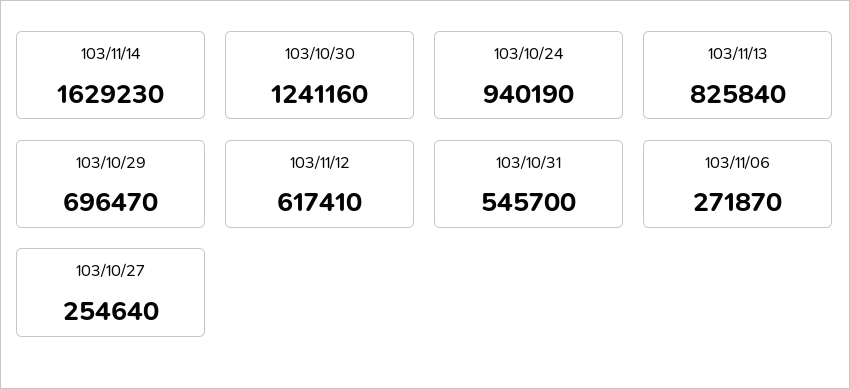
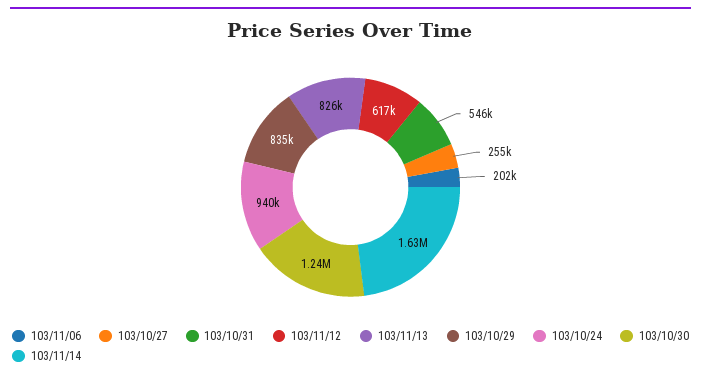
103/10/29: 696470 -> 835000
103/11/06: 271870 -> 202000

